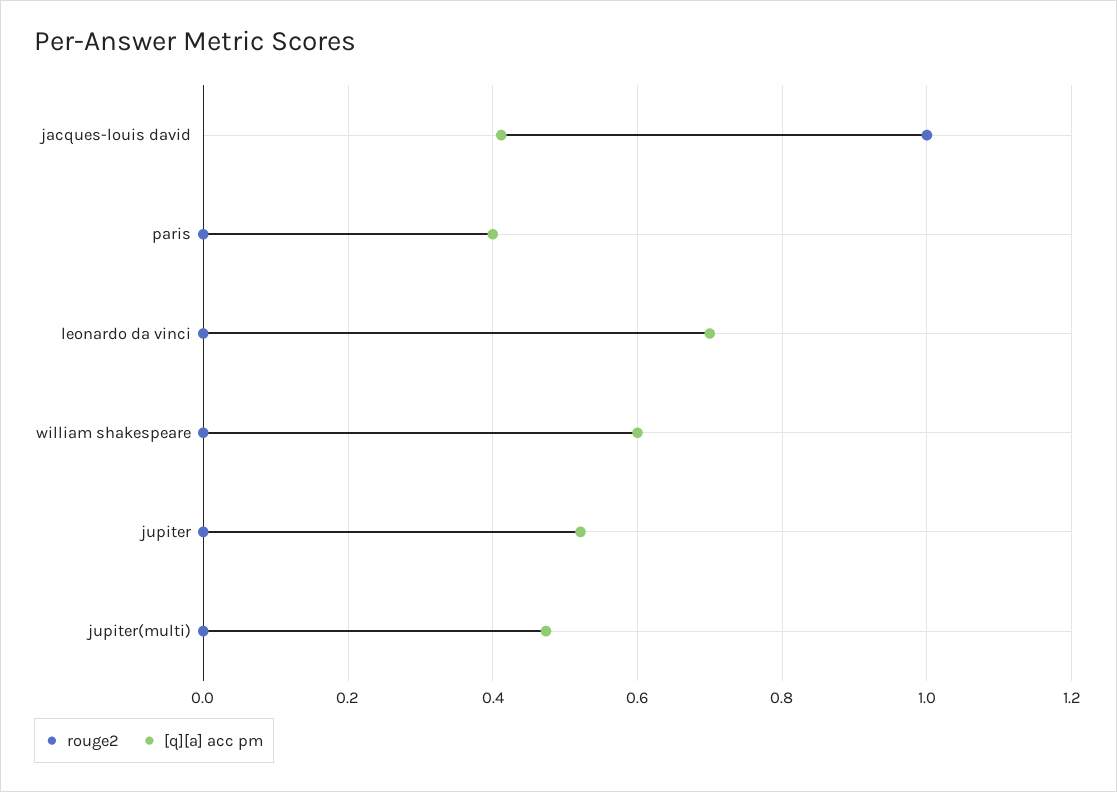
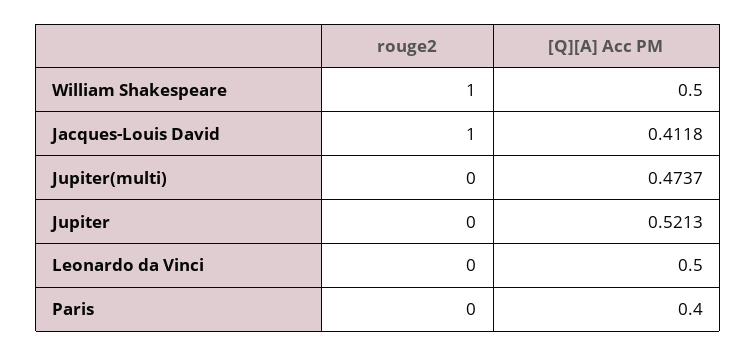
[q][a] acc pm, leonardo da vinci: 0.7 -> 0.5
rouge2, william shakespeare: 0 -> 1
[q][a] acc pm, william shakespeare: 0.6 -> 0.5

